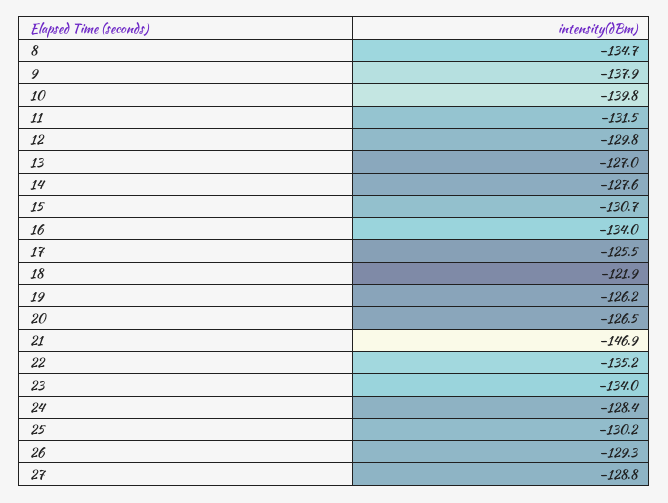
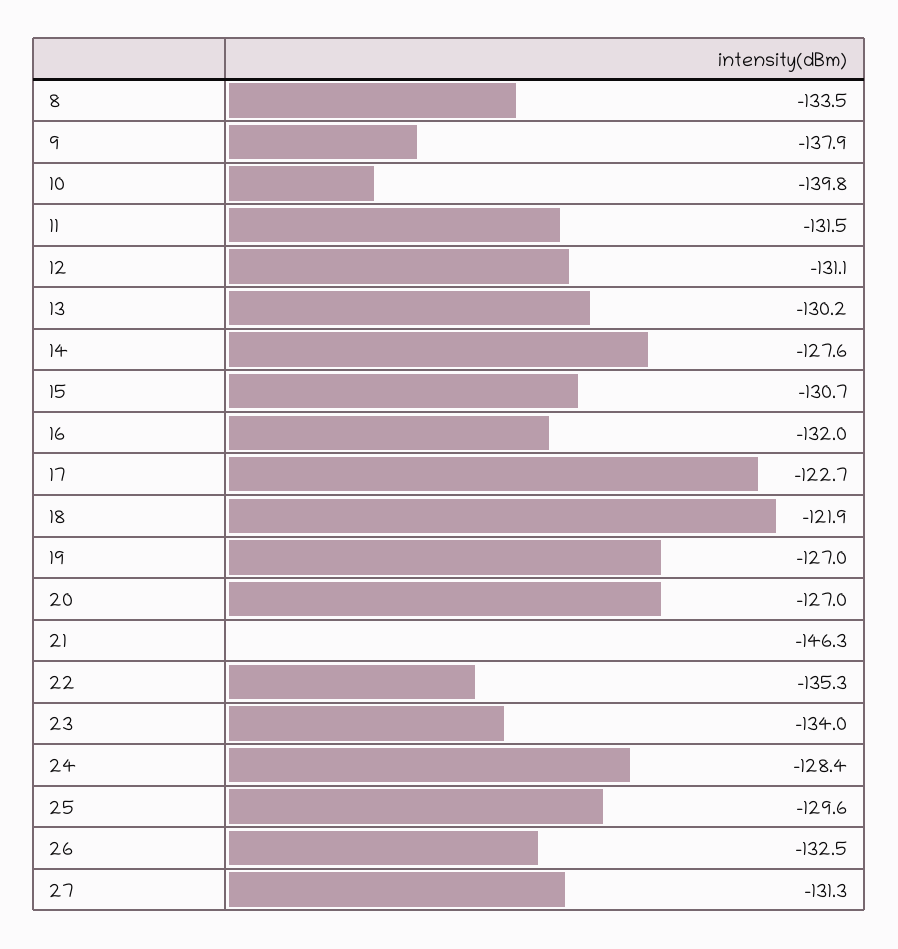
8: -134.7 -> -133.5
12: -129.8 -> -131.1
13: -127 -> -130.2
16: -134 -> -132
17: -125.5 -> -122.7
19: -126.2 -> -127
20: -126.5 -> -127
21: -146.9 -> -146.3
22: -135.2 -> -135.3
25: -130.2 -> -129.6
26: -129.3 -> -132.5
27: -128.8 -> -131.3

